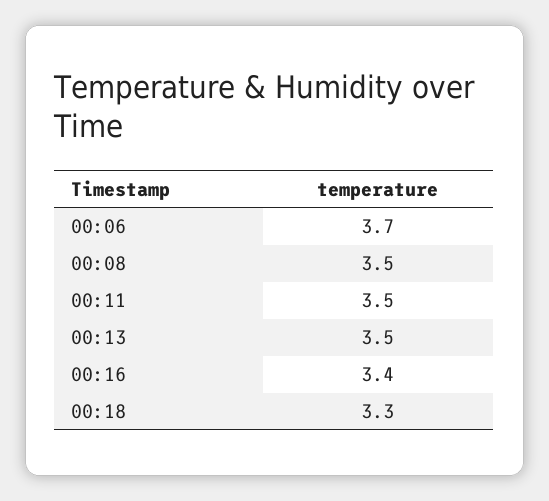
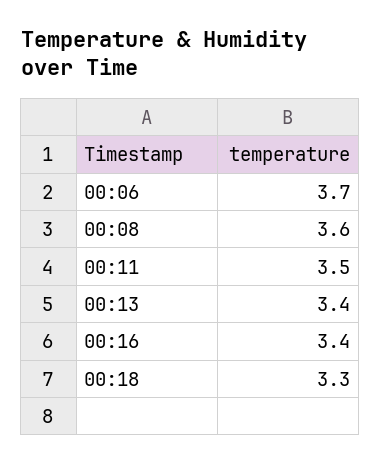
00:08: 3.5 -> 3.6
00:13: 3.5 -> 3.4

